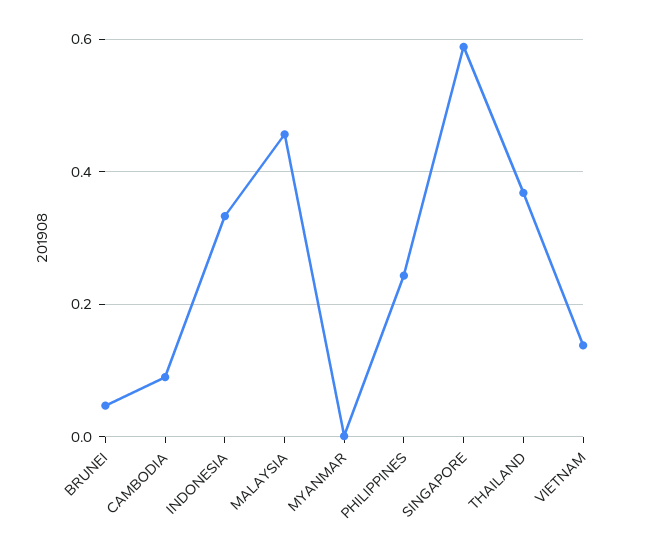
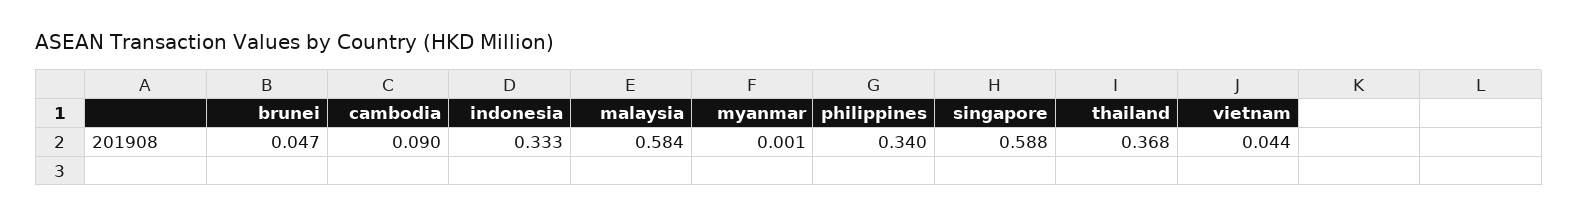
MALAYSIA: 0.46 -> 0.584
PHILIPPINES: 0.24 -> 0.34
VIETNAM: 0.14 -> 0.044

